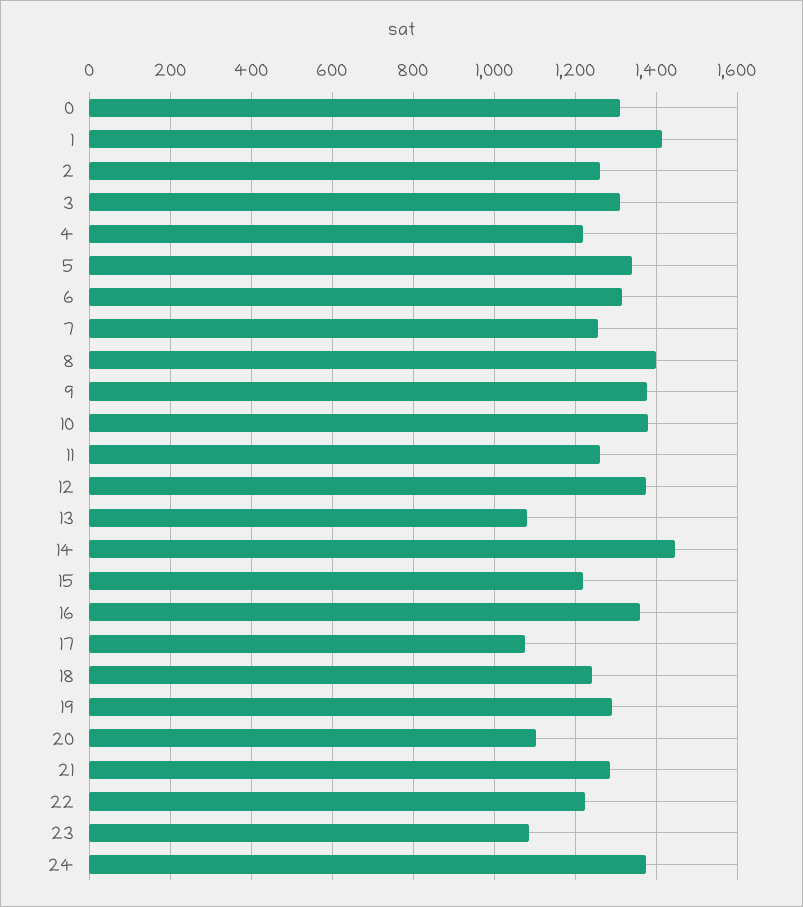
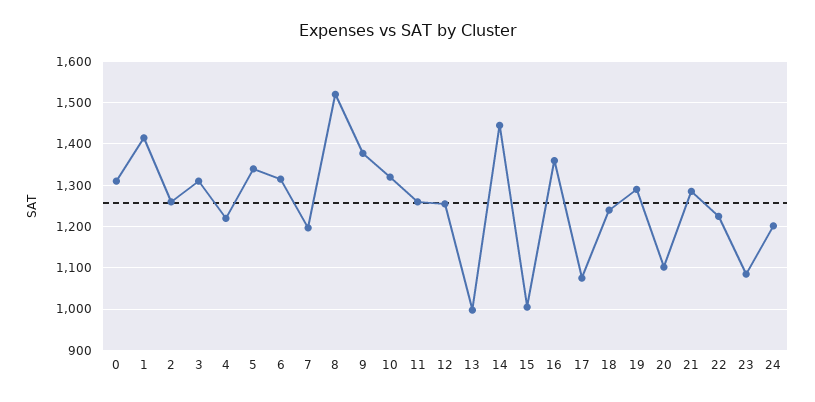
7: 1260 -> 1200
8: 1400 -> 1520
10: 1380 -> 1320
12: 1380 -> 1260
13: 1080 -> 1000
15: 1220 -> 1000
24: 1380 -> 1200

